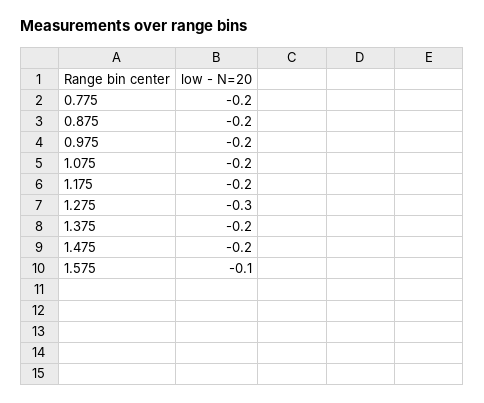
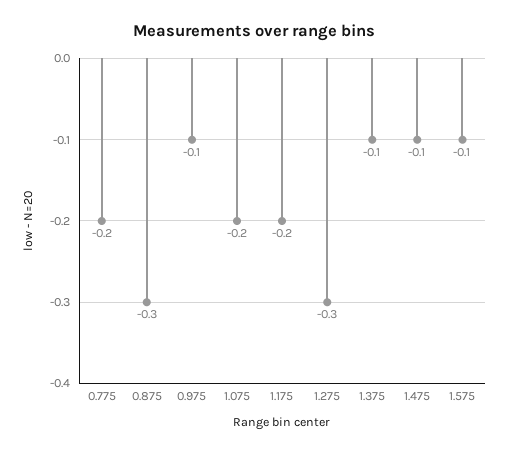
0.875: -0.2 -> -0.3
0.975: -0.2 -> -0.1
1.375: -0.2 -> -0.1
1.475: -0.2 -> -0.1

